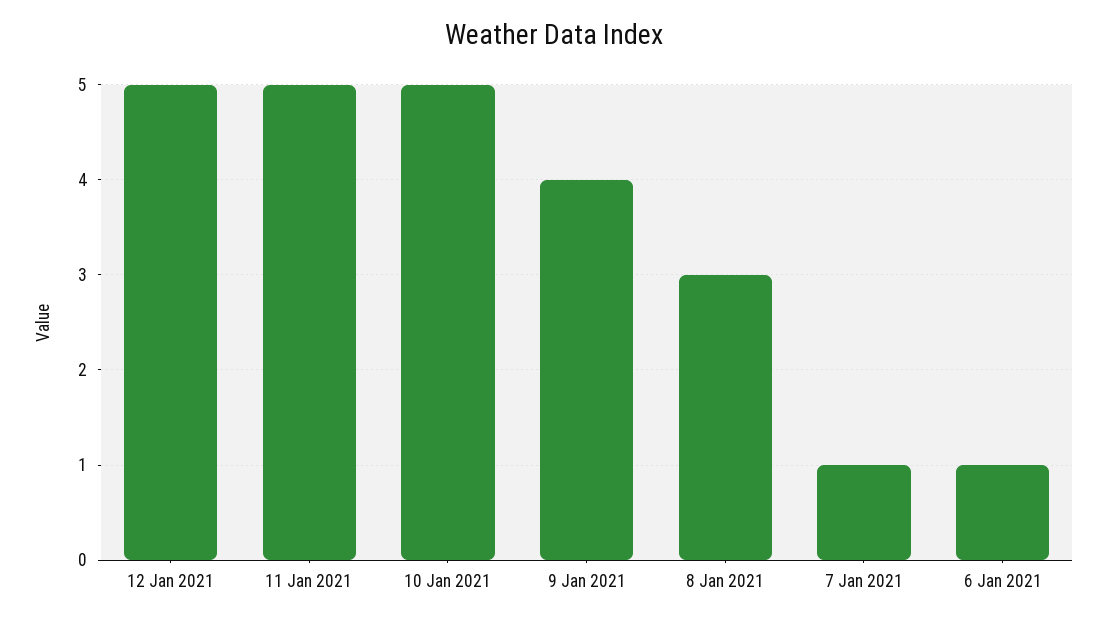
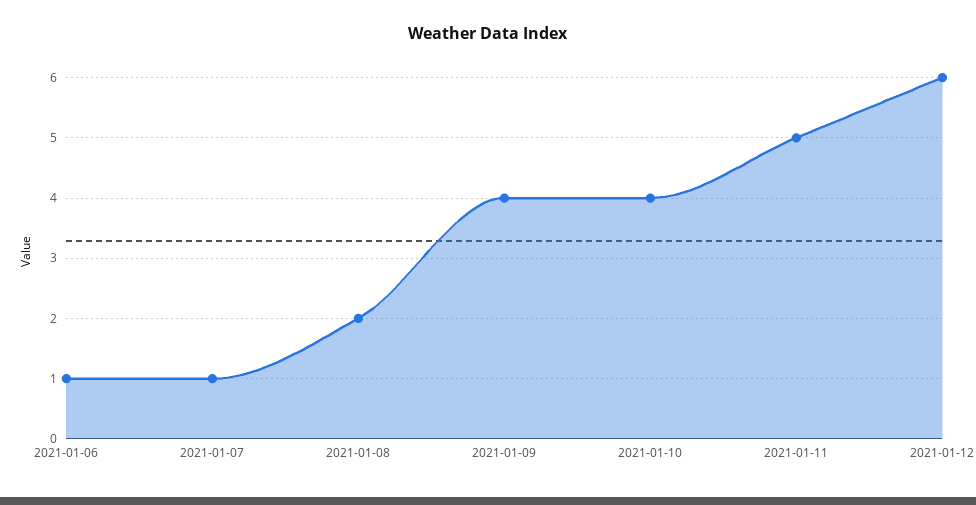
12 Jan 2021: 5 -> 6
10 Jan 2021: 5 -> 4
8 Jan 2021: 3 -> 2

